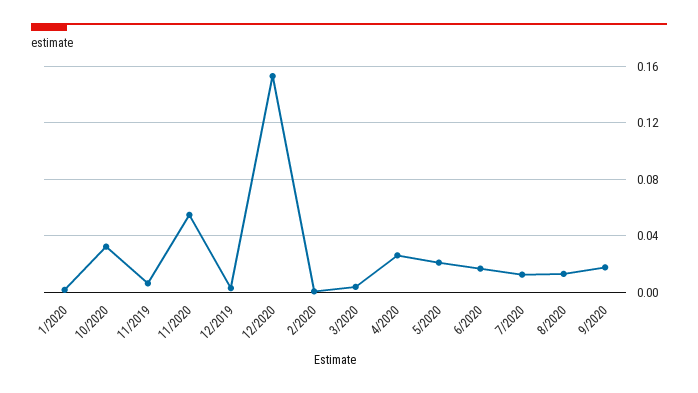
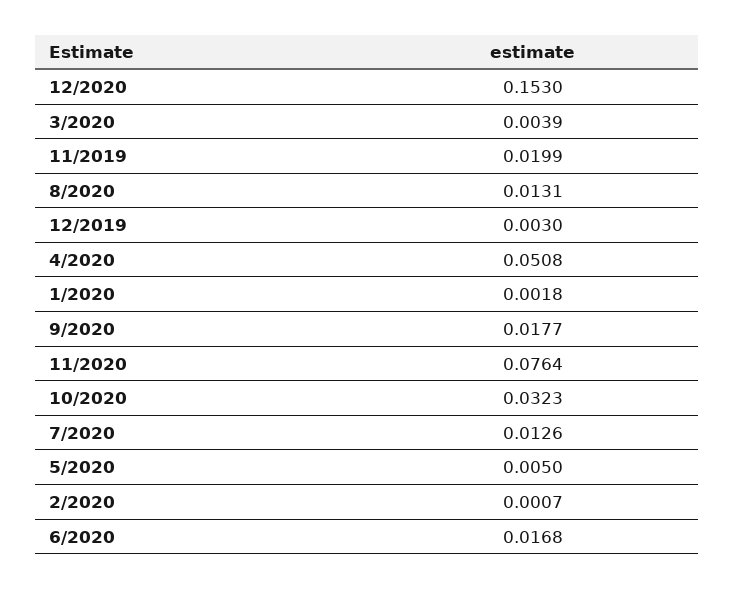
11/2019: 0.005 -> 0.0199
11/2020: 0.055 -> 0.0764
4/2020: 0.025 -> 0.0508
5/2020: 0.02 -> 0.005

